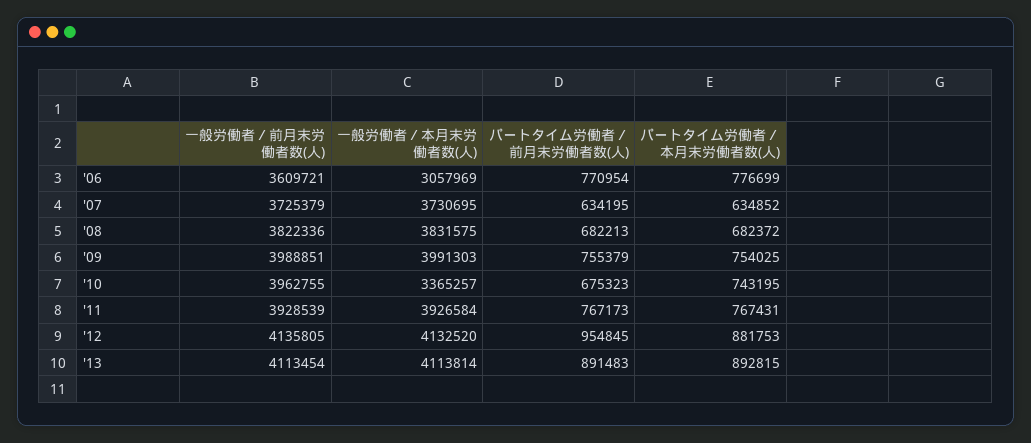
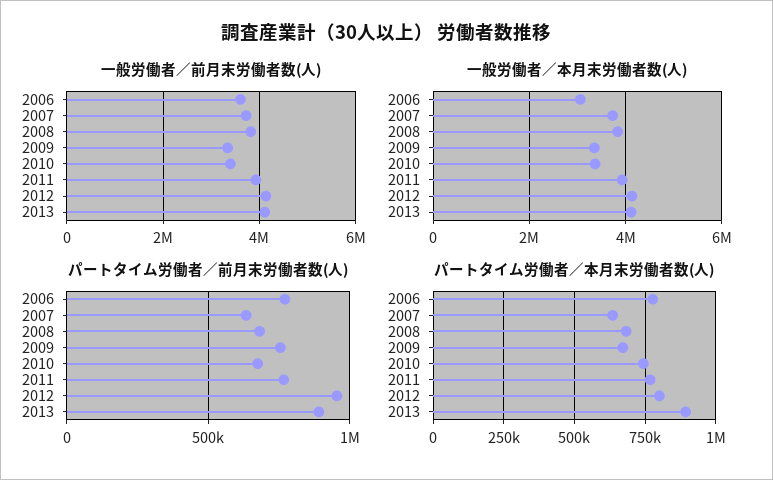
一般労働者／前月末労働者数(人), '09: 3988851 -> 3400000
一般労働者／本月末労働者数(人), '09: 3991303 -> 3400000
パートタイム労働者／本月末労働者数(人), '09: 754025 -> 675000
一般労働者／前月末労働者数(人), '10: 3962755 -> 3400000
パートタイム労働者／本月末労働者数(人), '12: 881753 -> 800000

